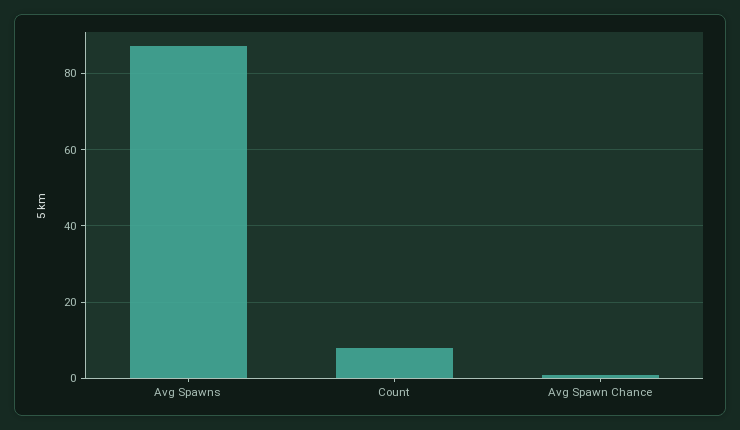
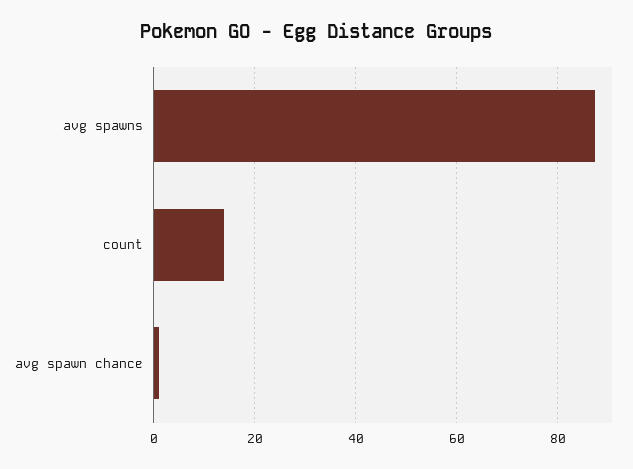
Count: 8 -> 14

